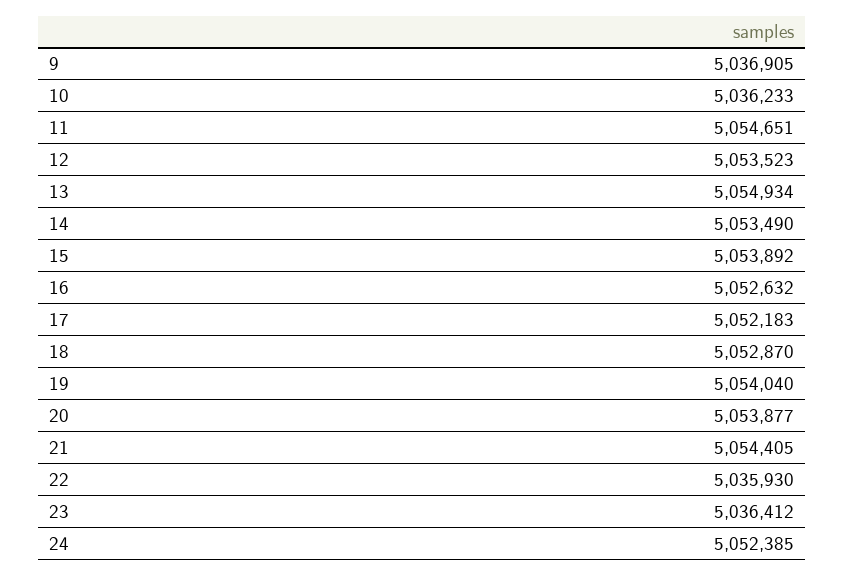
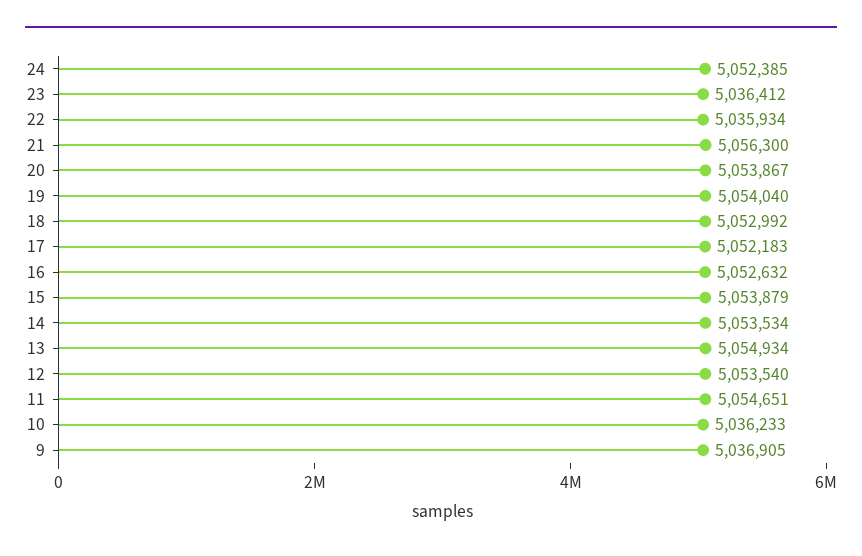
12: 5053523 -> 5053540
14: 5053490 -> 5053534
15: 5053892 -> 5053879
18: 5052870 -> 5052992
20: 5053877 -> 5053867
21: 5054405 -> 5056300
22: 5035930 -> 5035934

